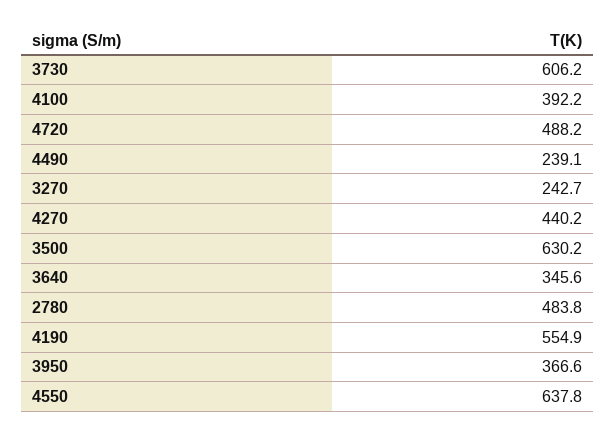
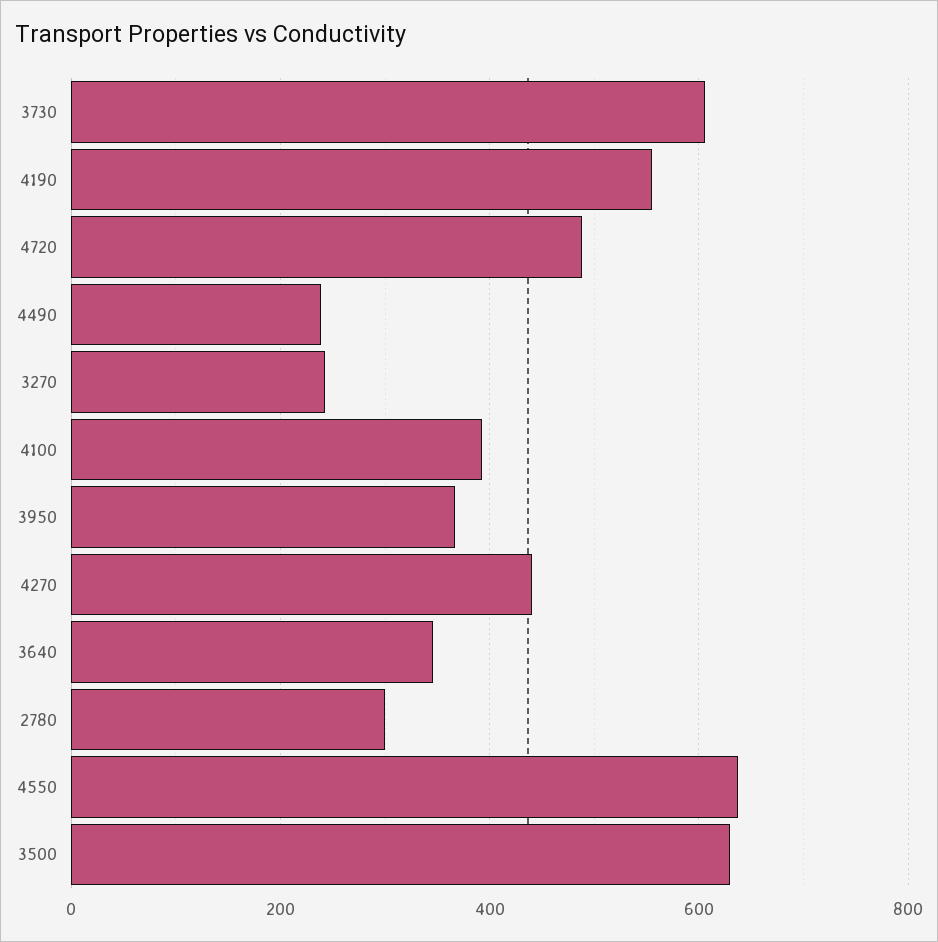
2780: 483.8 -> 300

